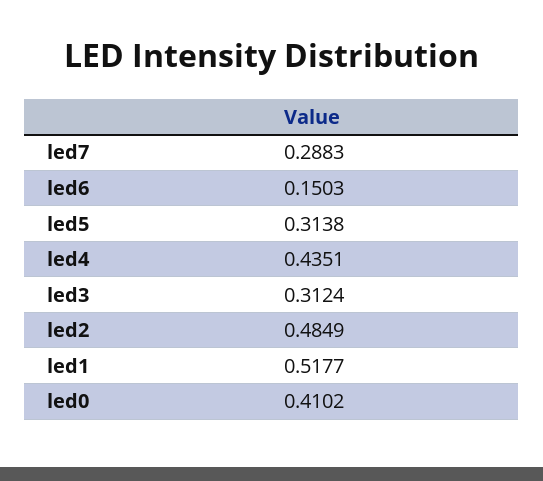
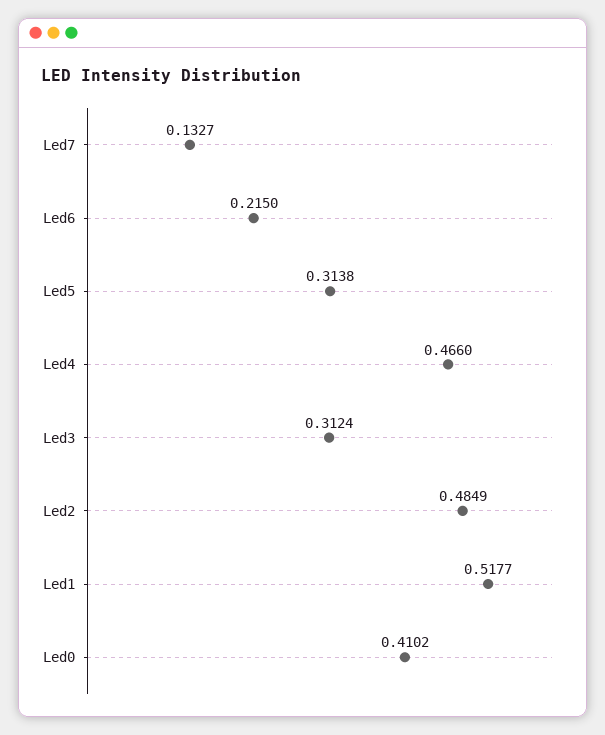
led7: 0.2883 -> 0.1327
led6: 0.1503 -> 0.215
led4: 0.4351 -> 0.466

